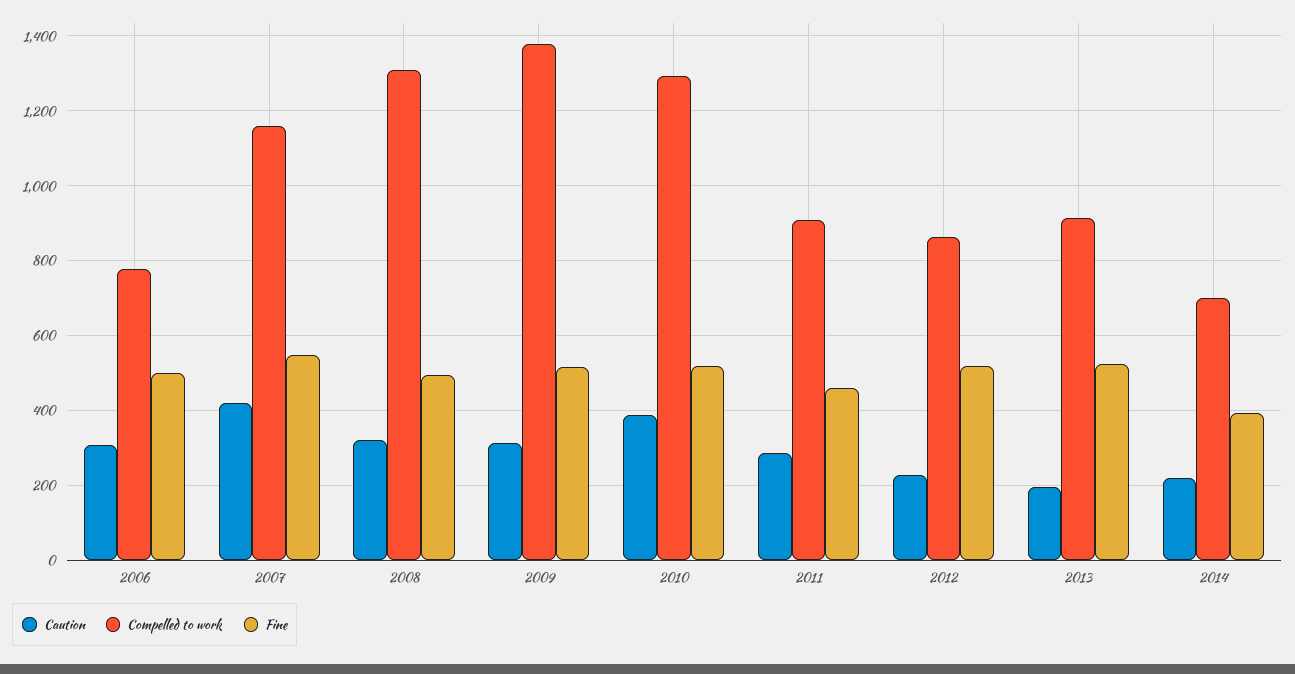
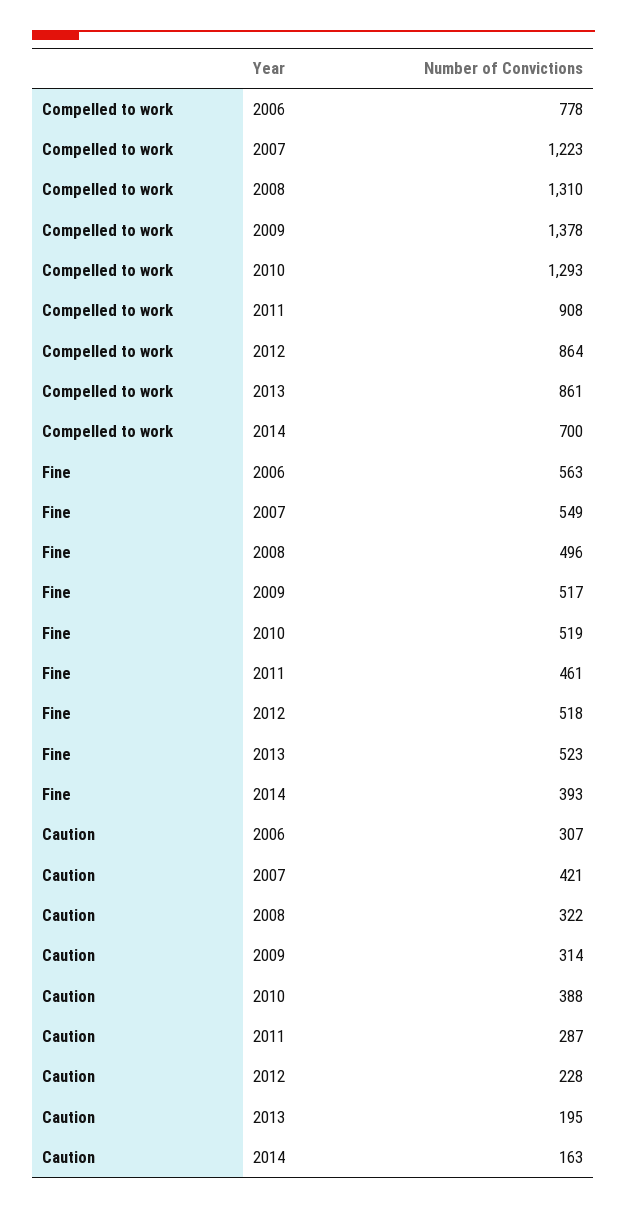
Fine, 2006: 500 -> 563
Compelled to work, 2007: 1160 -> 1223
Compelled to work, 2013: 920 -> 861
Caution, 2014: 220 -> 163

